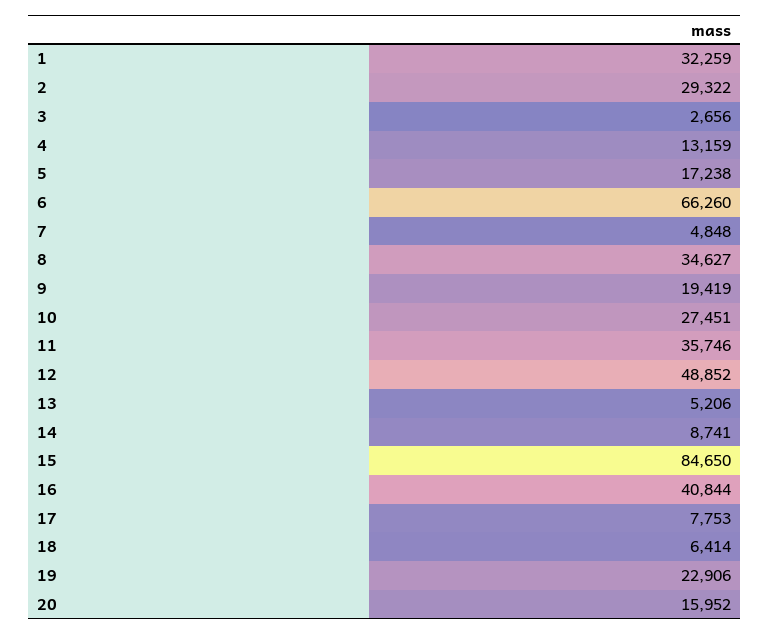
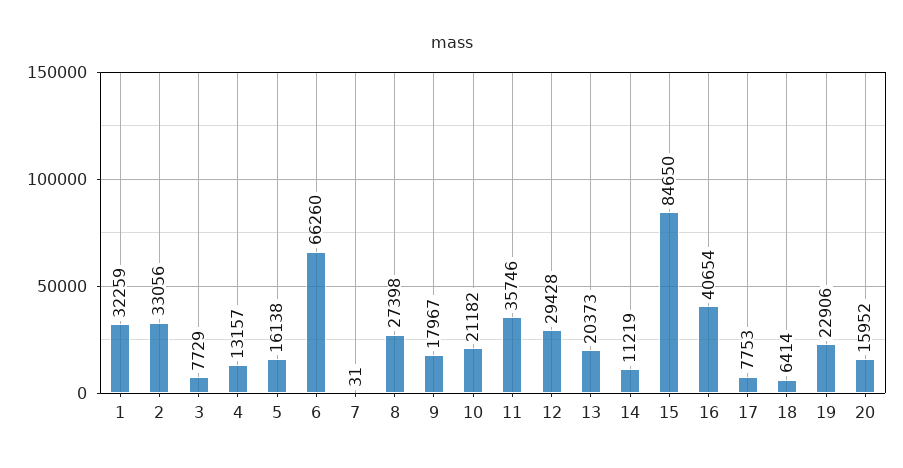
2: 29322 -> 33056
3: 2656 -> 7729
4: 13159 -> 13157
5: 17238 -> 16138
7: 4848 -> 31
8: 34627 -> 27398
9: 19419 -> 17967
10: 27451 -> 21182
12: 48852 -> 29428
13: 5206 -> 20373
14: 8741 -> 11219
16: 40844 -> 40654

